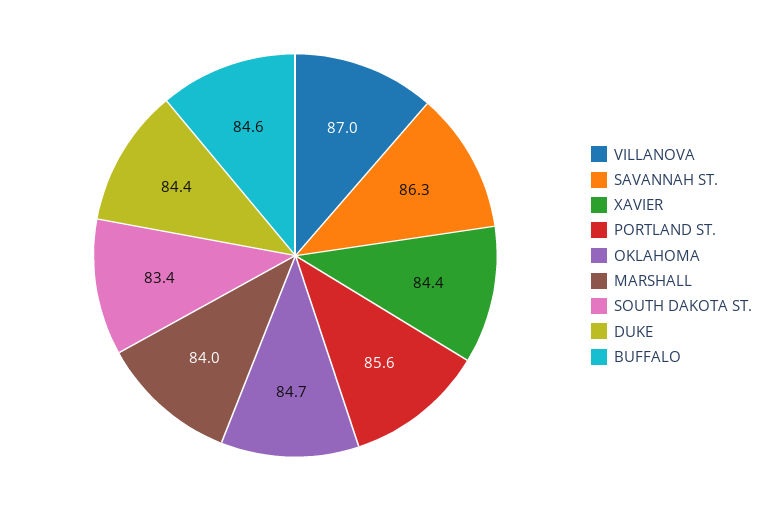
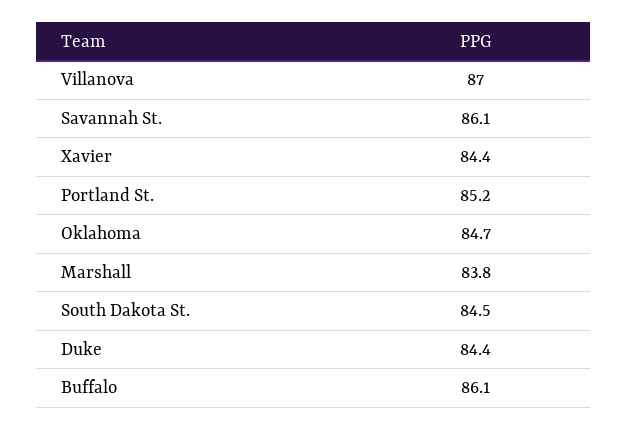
SAVANNAH ST.: 86.3 -> 86.1
PORTLAND ST.: 85.6 -> 85.2
MARSHALL: 84 -> 83.8
SOUTH DAKOTA ST.: 83.4 -> 84.5
BUFFALO: 84.6 -> 86.1

